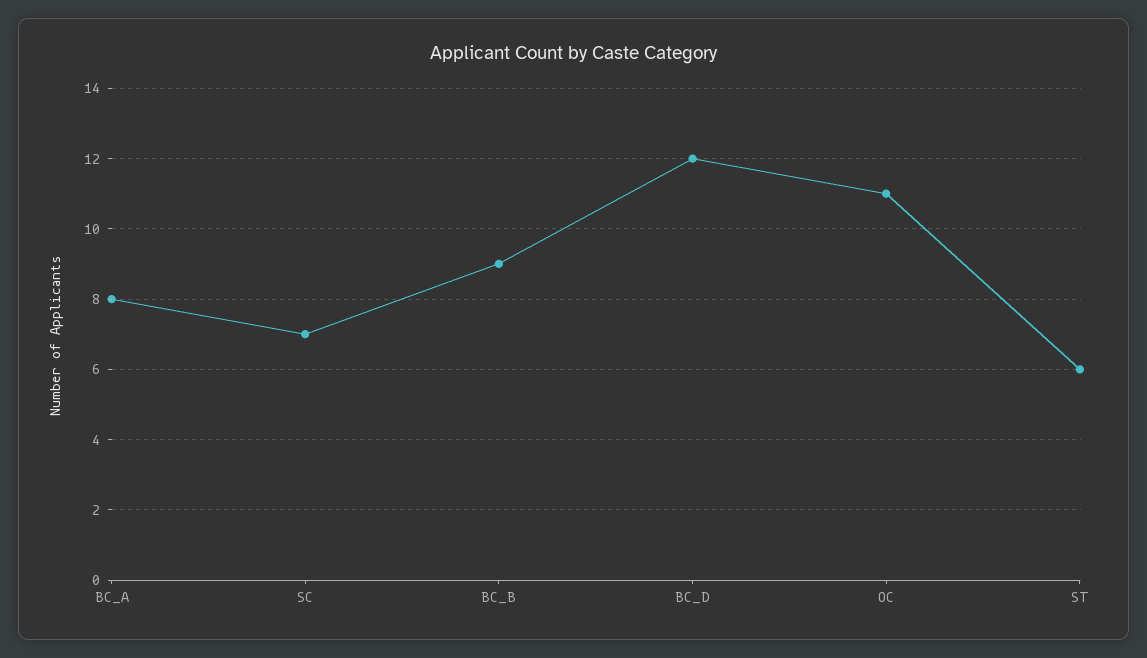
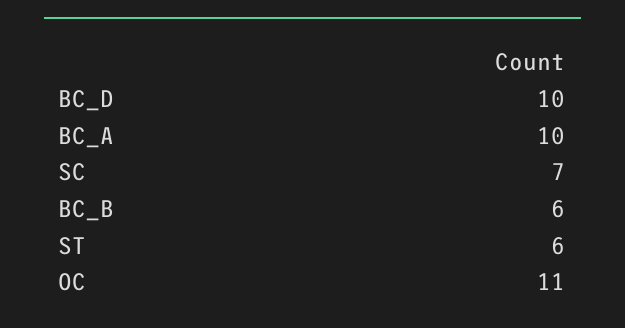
BC_A: 8 -> 10
BC_B: 9 -> 6
BC_D: 12 -> 10

